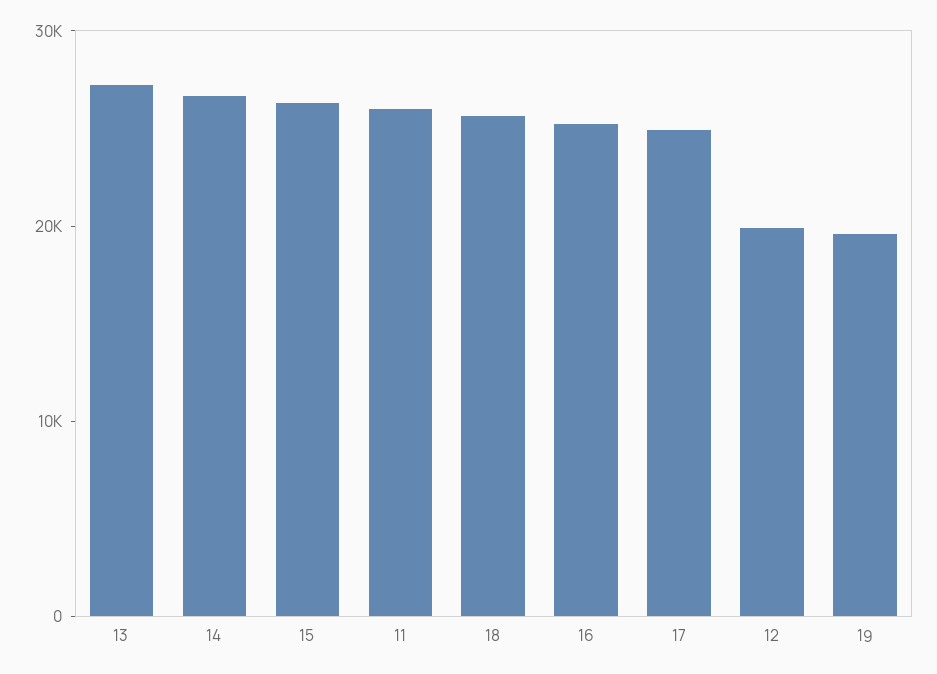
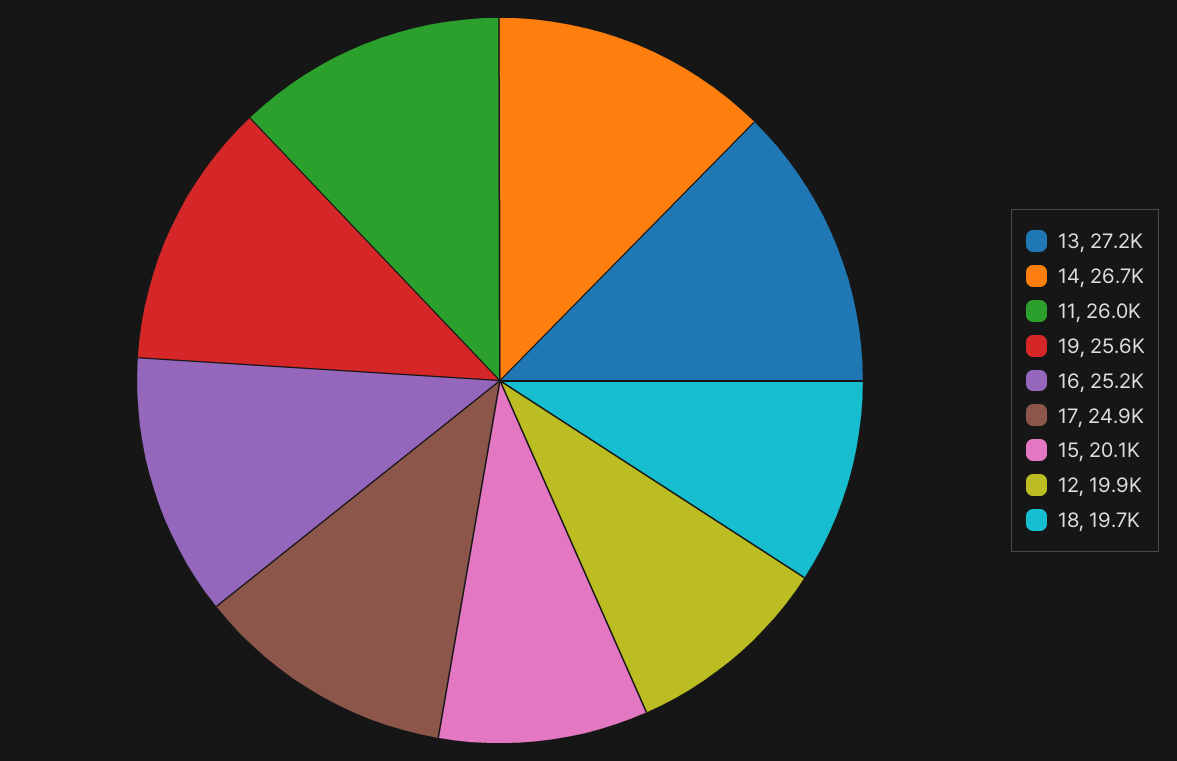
15: 26000 -> 20100
18: 26000 -> 19700
19: 20000 -> 25600

